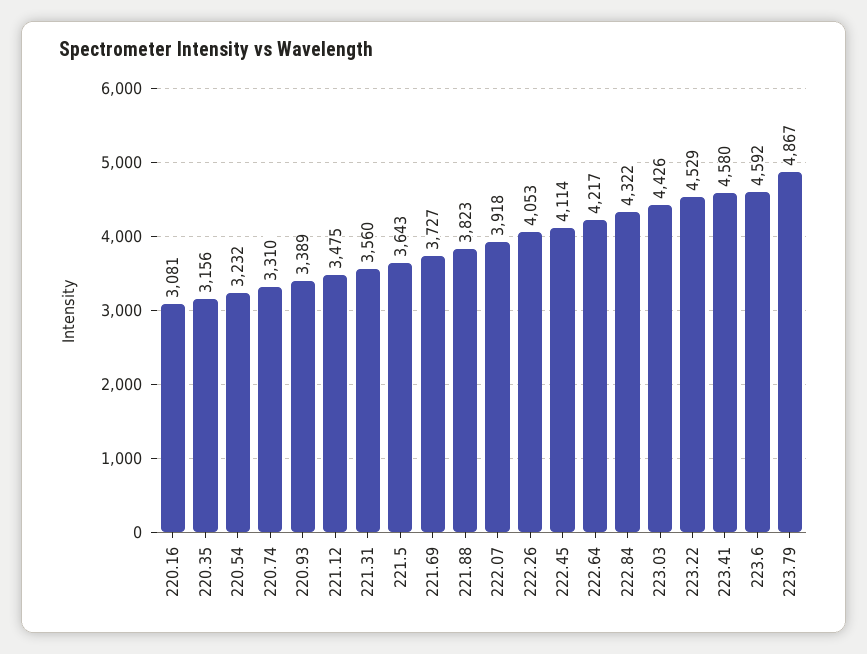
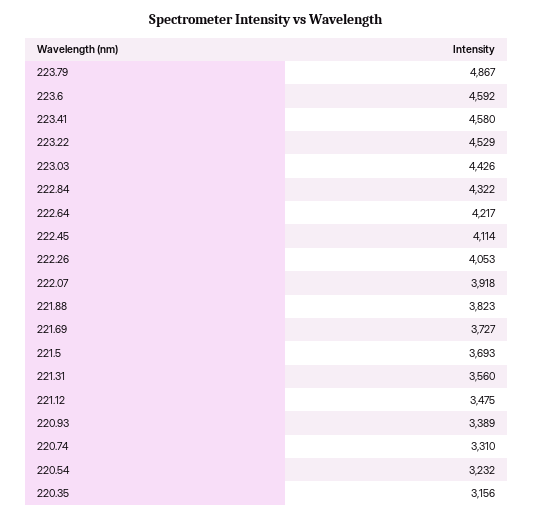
220.16: 3081 -> none
221.5: 3643 -> 3693

